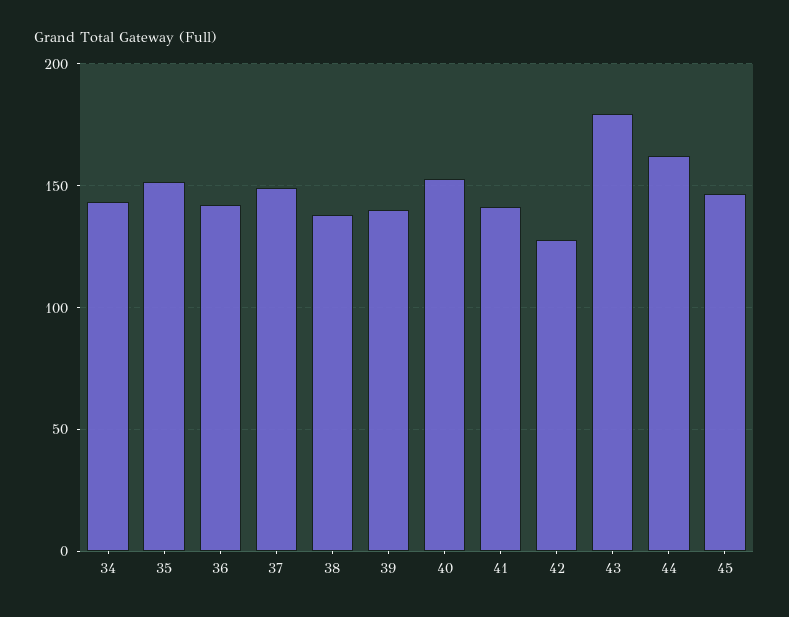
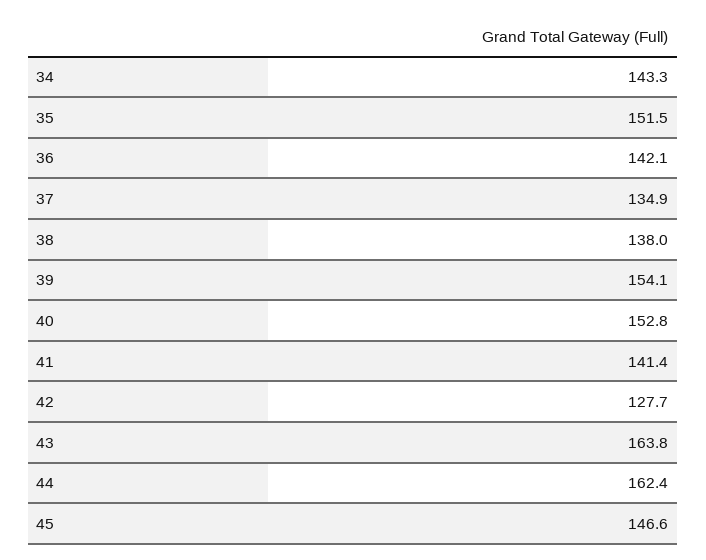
37: 150 -> 134.9
39: 140 -> 154.1
43: 180 -> 163.8

